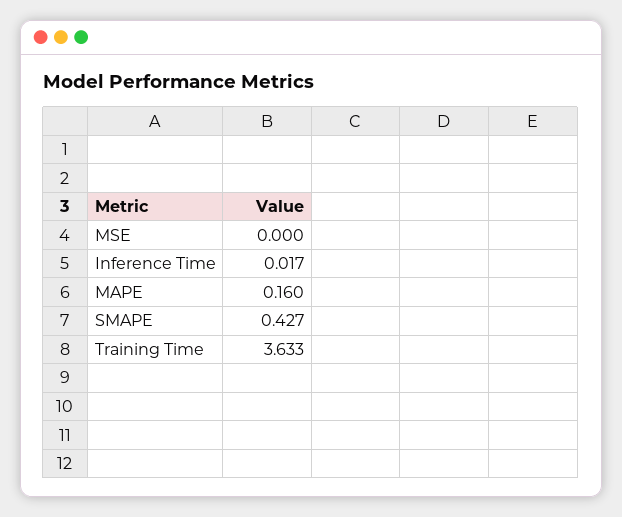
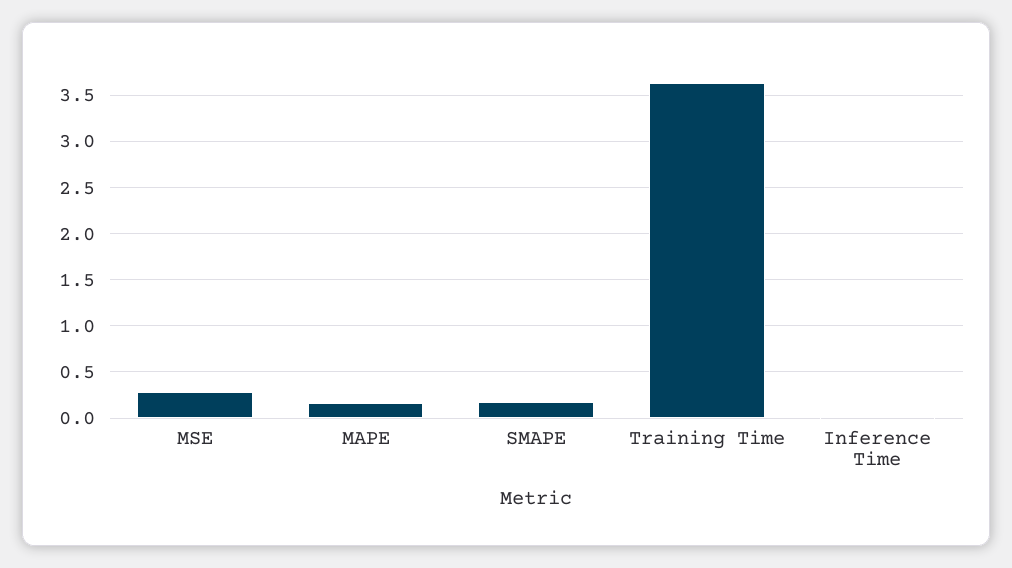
MSE: 0 -> 0.3
SMAPE: 0.427 -> 0.2

